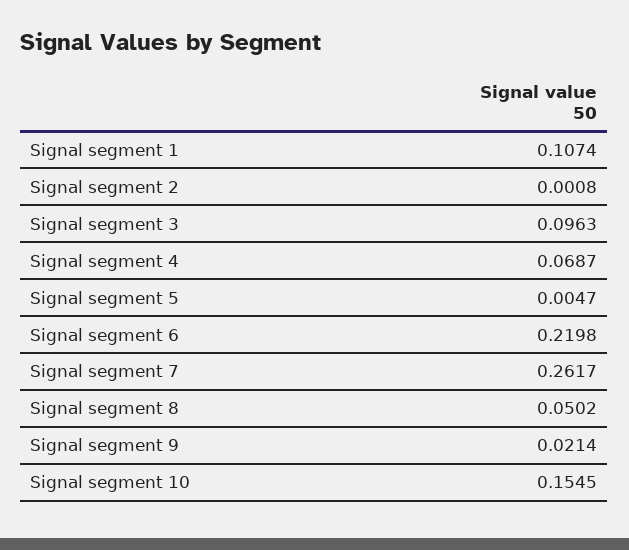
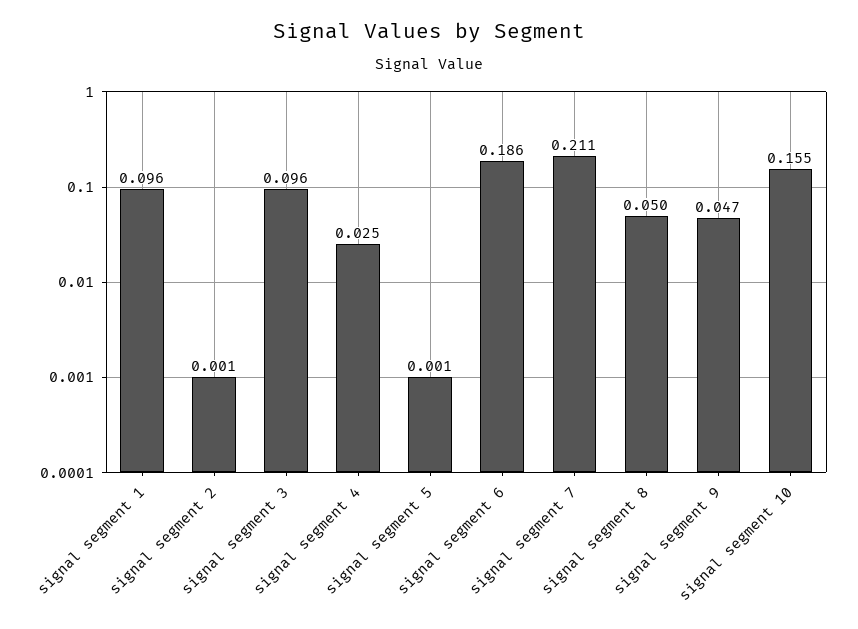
Signal segment 1: 0.1074 -> 0.096
Signal segment 4: 0.0687 -> 0.025
Signal segment 5: 0.0047 -> 0.001
Signal segment 6: 0.2198 -> 0.186
Signal segment 7: 0.2617 -> 0.211
Signal segment 9: 0.0214 -> 0.047

